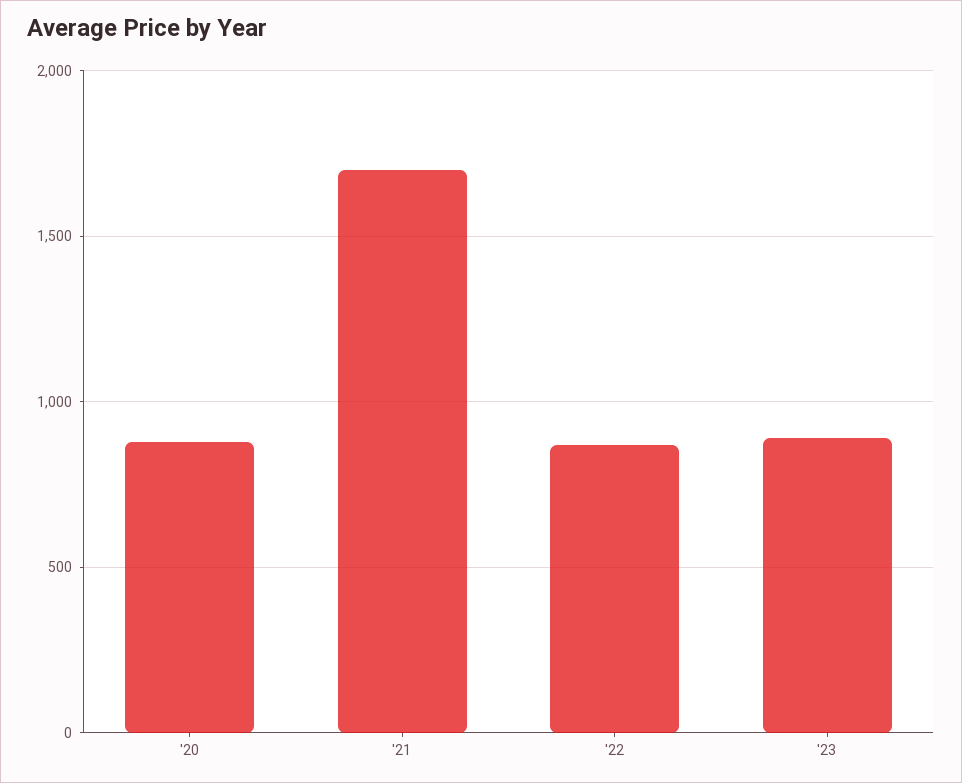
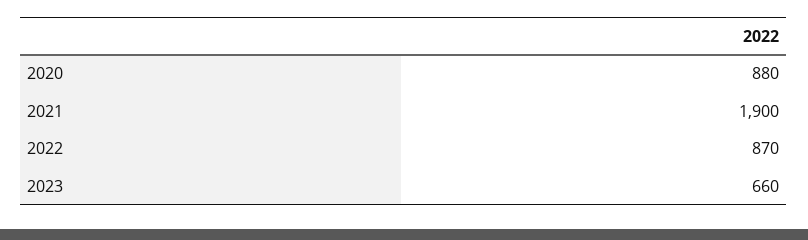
'21: 1700 -> 1900
'23: 900 -> 660

